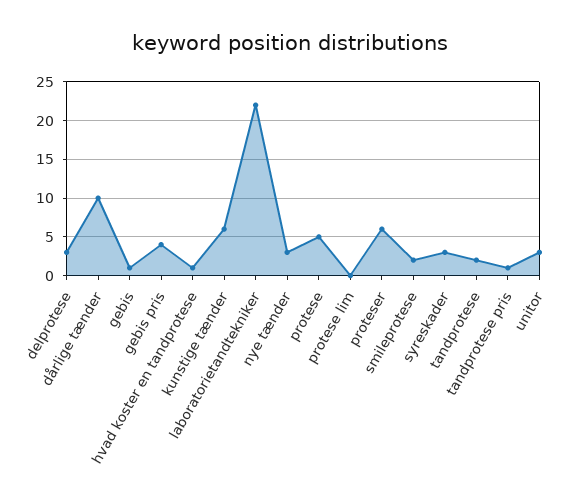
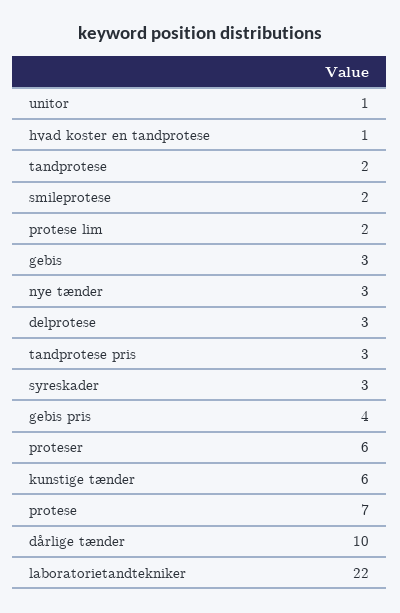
gebis: 1 -> 3
protese: 5 -> 7
protese lim: 0 -> 2
tandprotese pris: 1 -> 3
unitor: 3 -> 1

